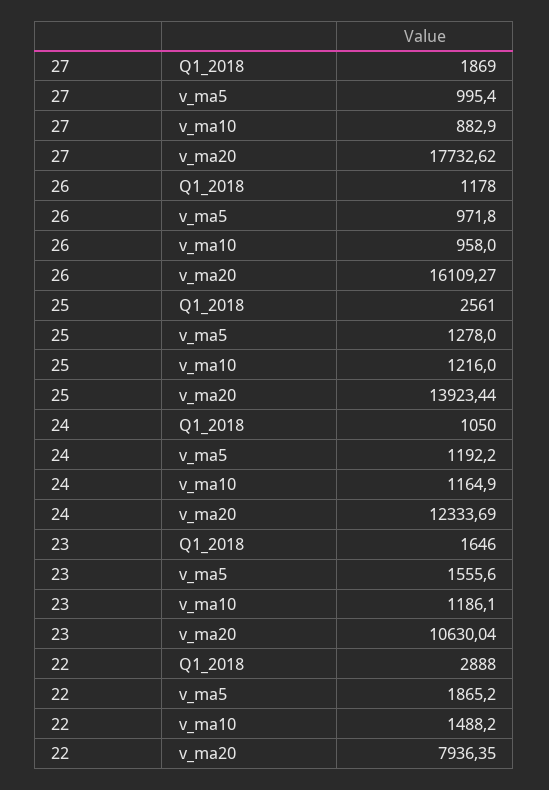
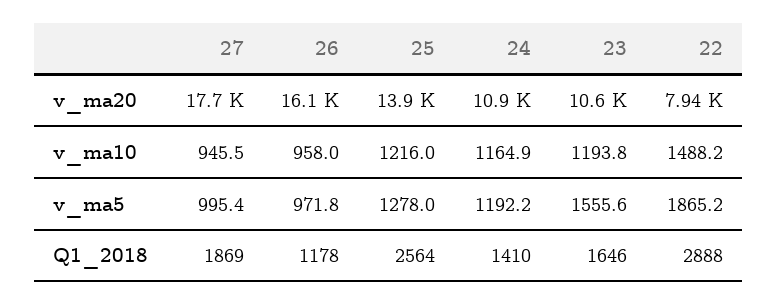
27, v_ma10: 882.9 -> 945.5
25, Q1_2018: 2561 -> 2564
24, Q1_2018: 1050 -> 1410
24, v_ma20: 12333.69 -> 10900
23, v_ma10: 1186.1 -> 1193.8

